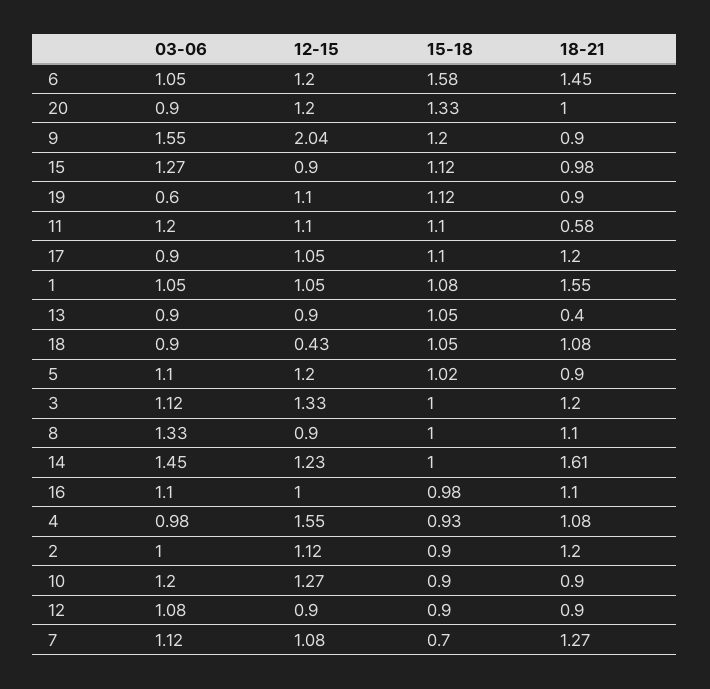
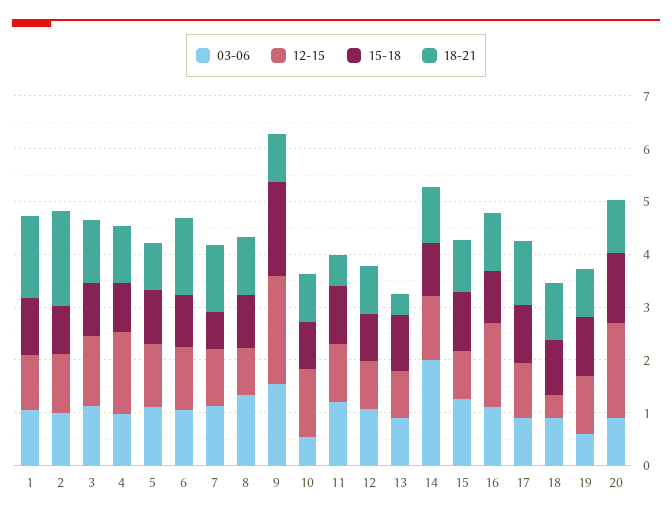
15-18, 6: 1.58 -> 1
12-15, 20: 1.2 -> 1.8
15-18, 9: 1.2 -> 1.8
03-06, 14: 1.45 -> 2
18-21, 14: 1.61 -> 1
12-15, 16: 1 -> 1.6
18-21, 2: 1.2 -> 1.8
03-06, 10: 1.2 -> 0.6

